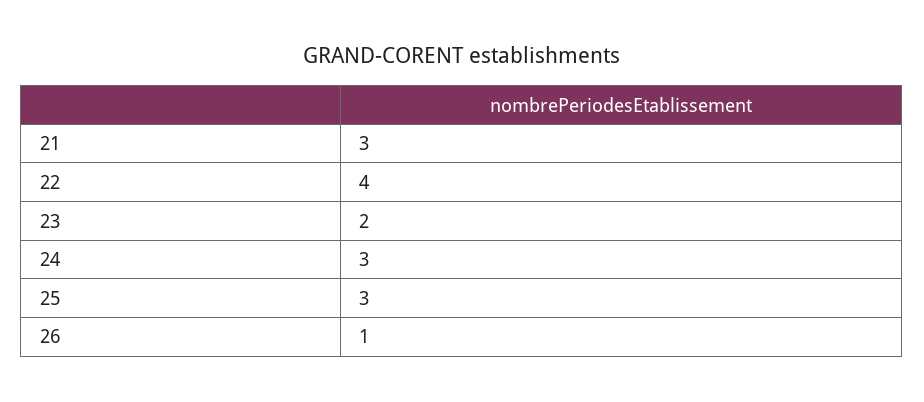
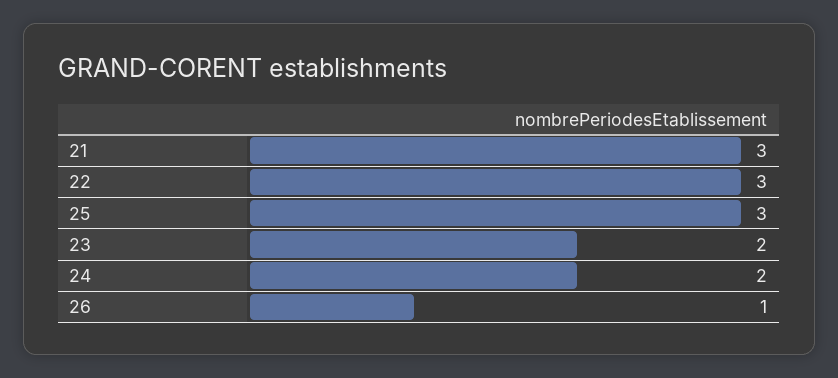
22: 4 -> 3
24: 3 -> 2

